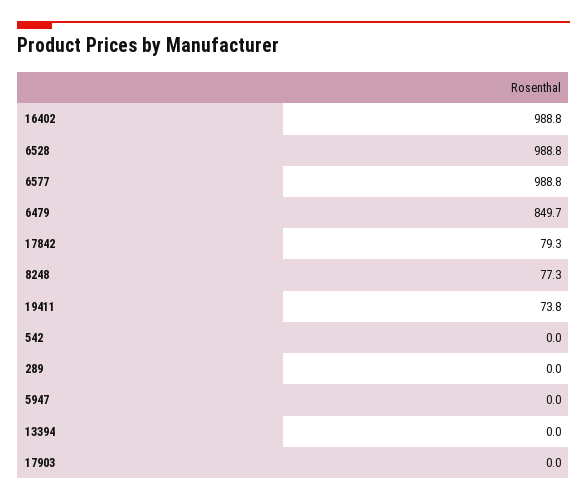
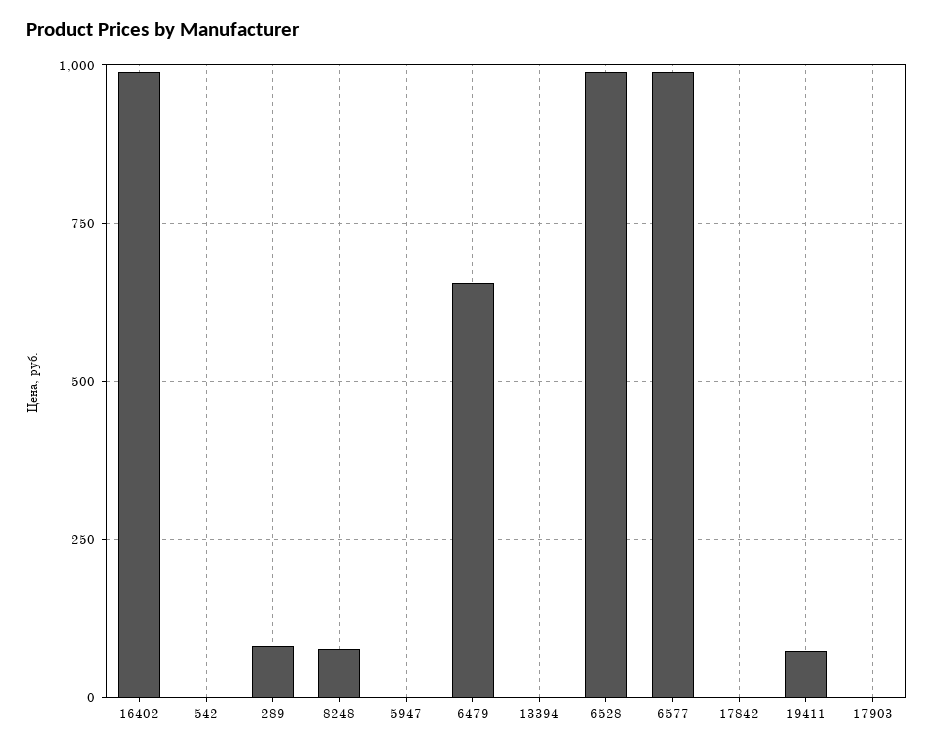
6479: 849.7 -> 650
17842: 79.3 -> 0
289: 0 -> 75

